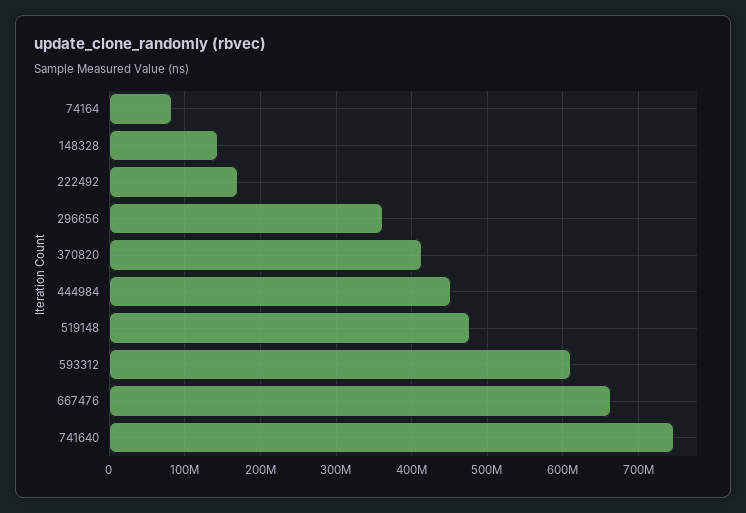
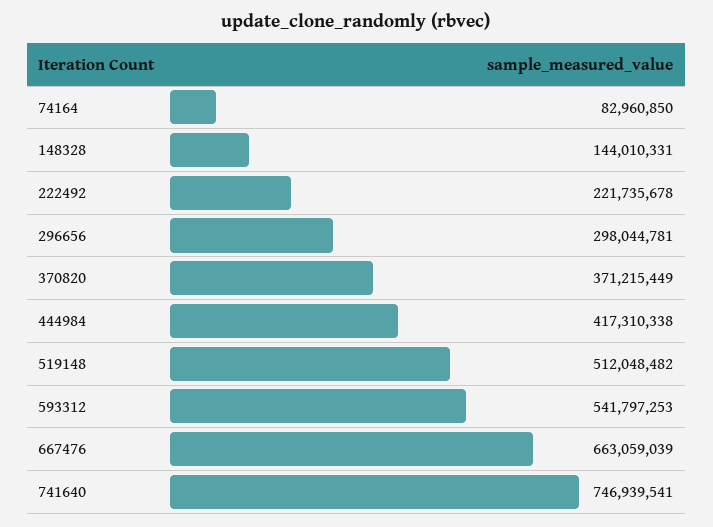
222492: 170000000 -> 221735678
296656: 360000000 -> 298044781
370820: 410000000 -> 371215449
444984: 450000000 -> 417310338
519148: 480000000 -> 512048482
593312: 610000000 -> 541797253

